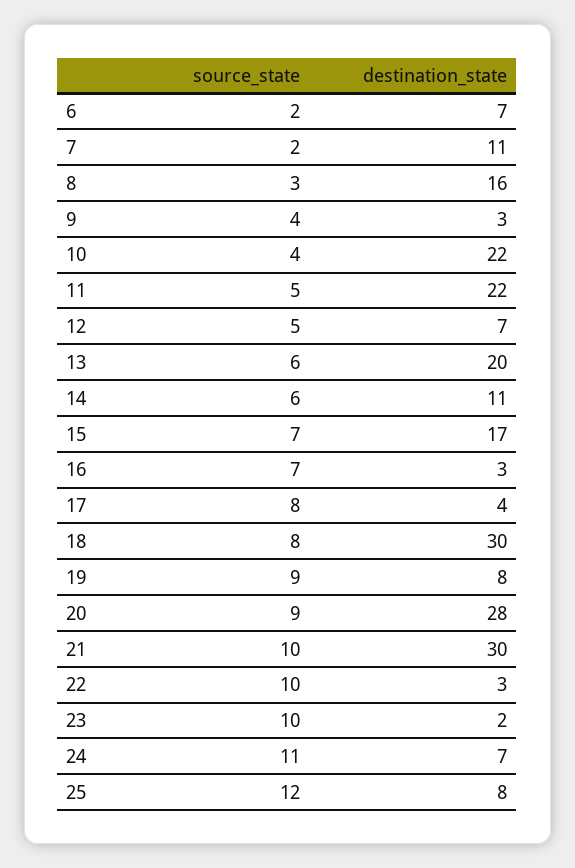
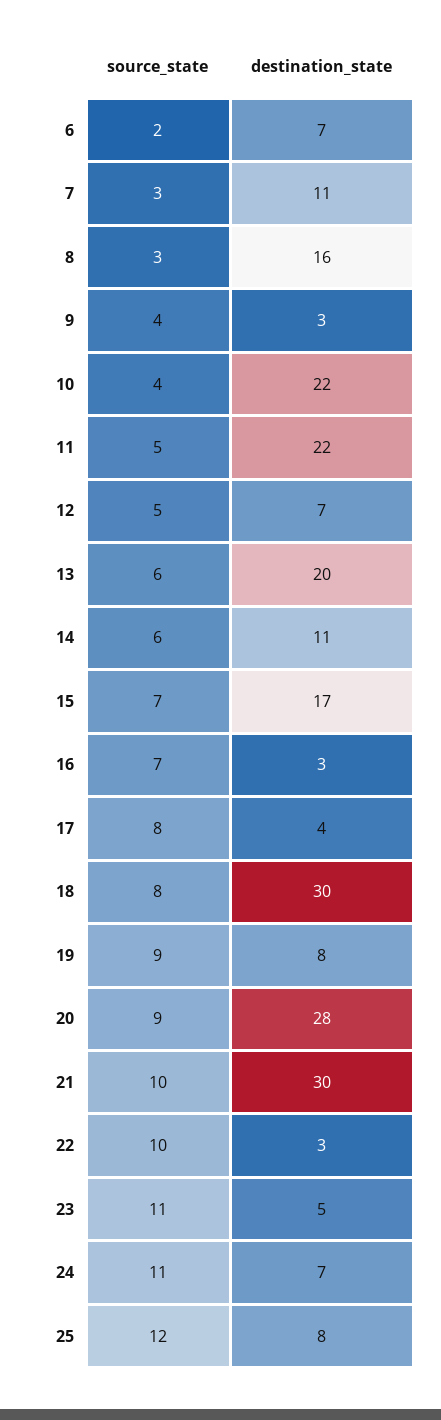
source_state, 7: 2 -> 3
source_state, 23: 10 -> 11
destination_state, 23: 2 -> 5

